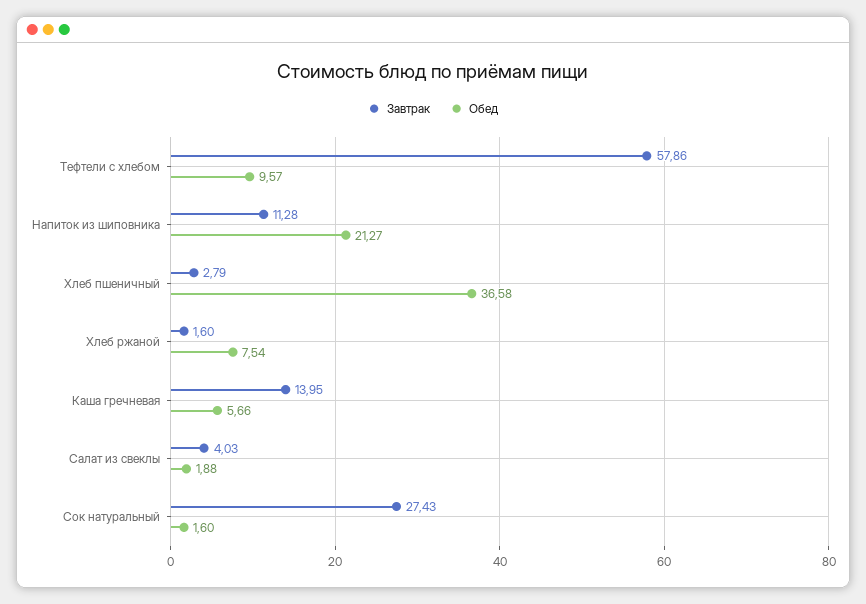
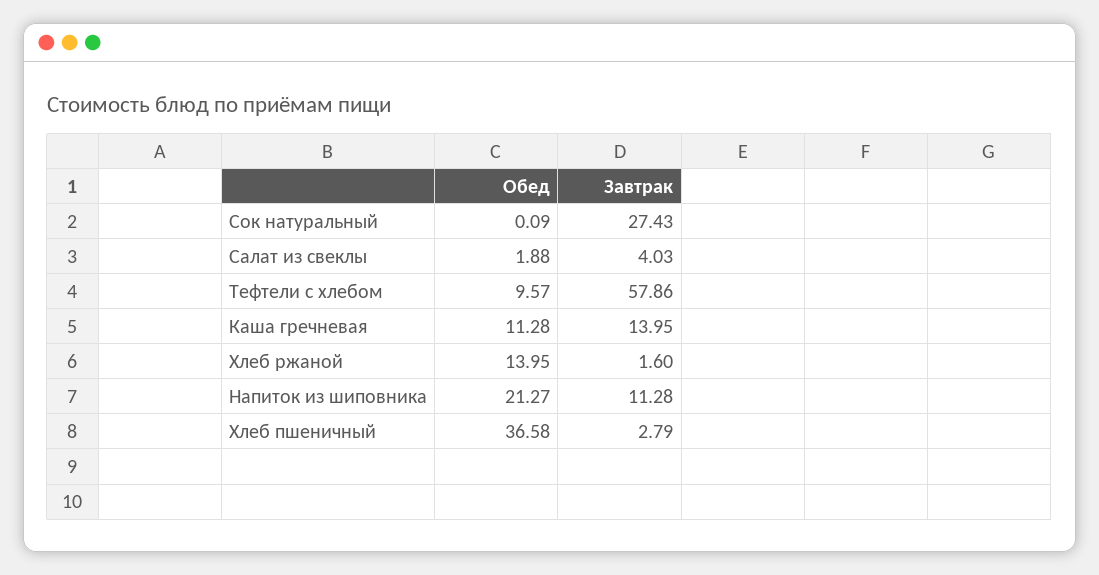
Обед, Хлеб ржаной: 7.54 -> 13.95
Обед, Каша гречневая: 5.66 -> 11.28
Обед, Сок натуральный: 1.6 -> 0.09

